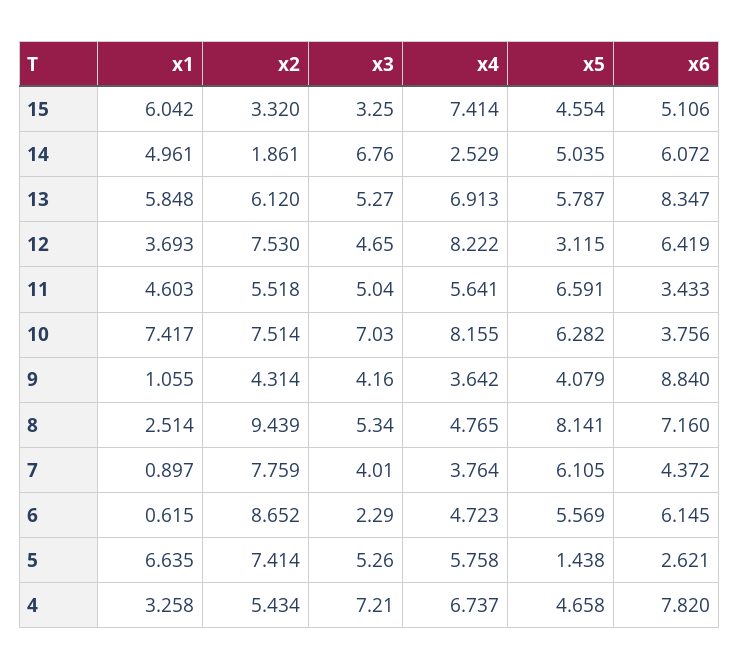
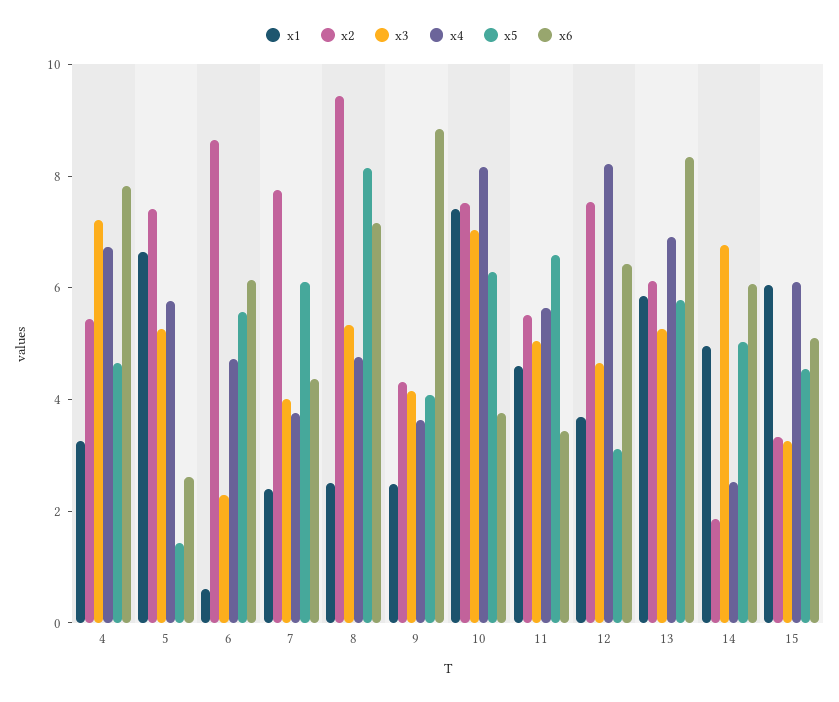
x4, 15: 7.414 -> 6
x1, 9: 1.055 -> 2.5
x1, 7: 0.897 -> 2.5

